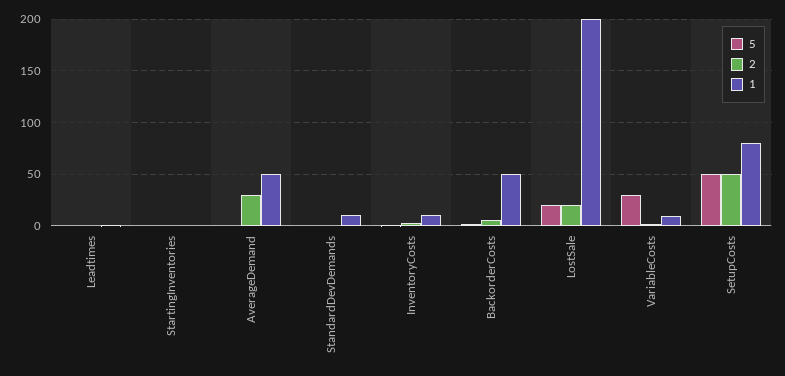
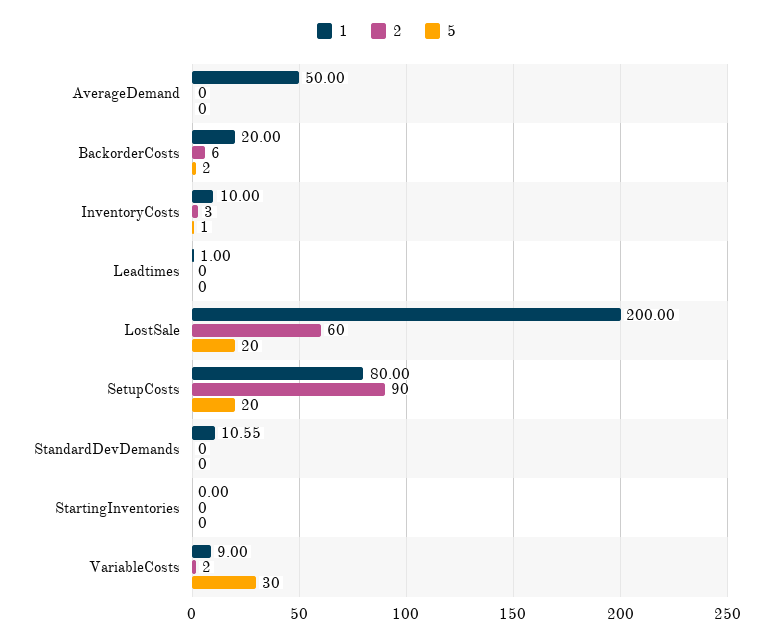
2, AverageDemand: 30 -> 0
1, BackorderCosts: 50 -> 20
2, LostSale: 20 -> 60
5, SetupCosts: 50 -> 20
2, SetupCosts: 50 -> 90

